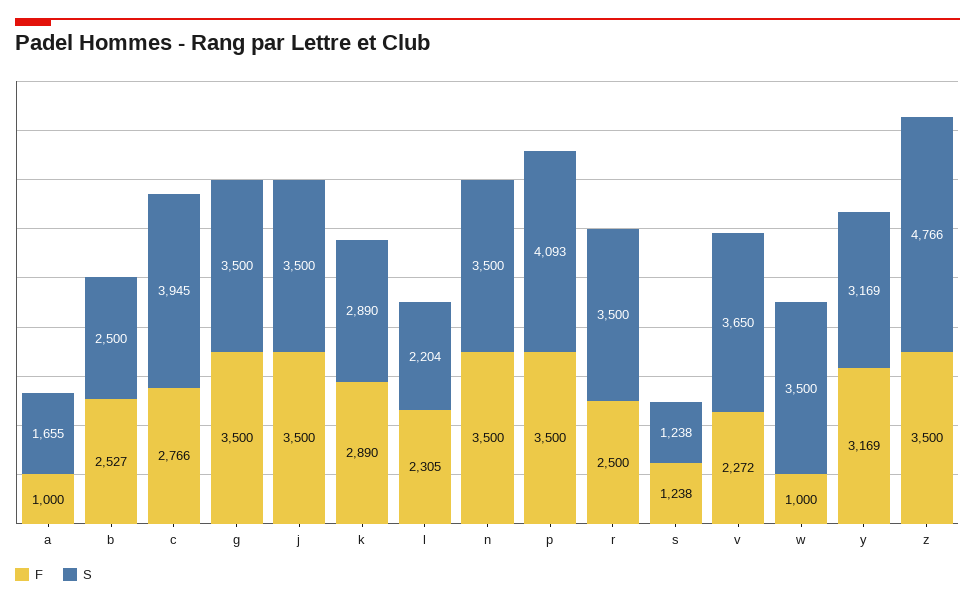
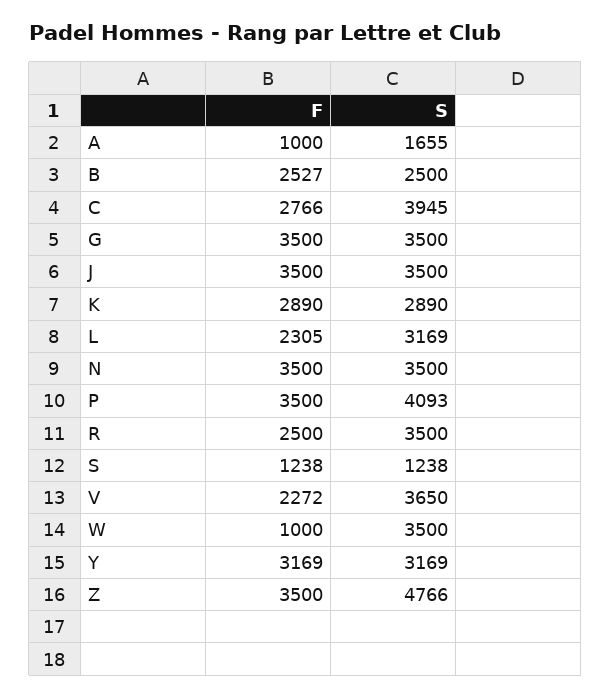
S, l: 2204 -> 3169

